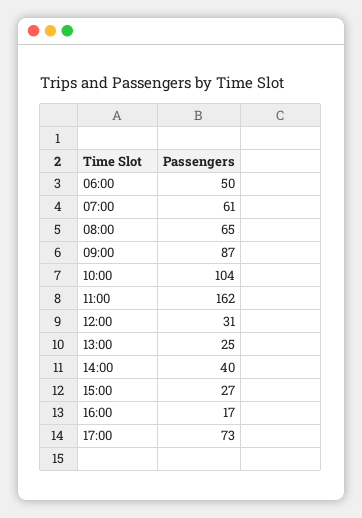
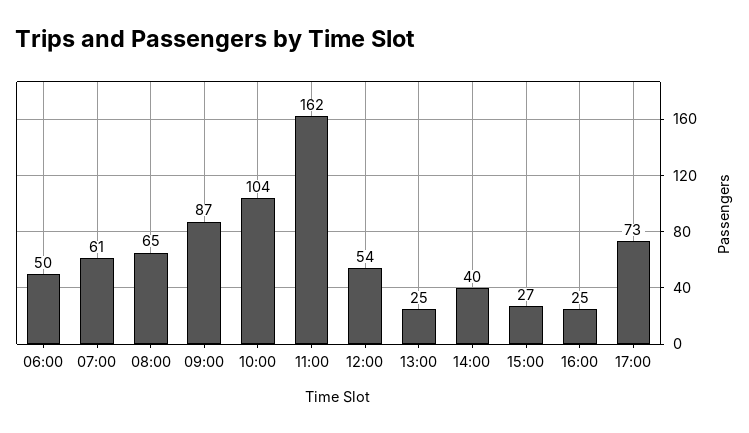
12:00: 31 -> 54
16:00: 17 -> 25

